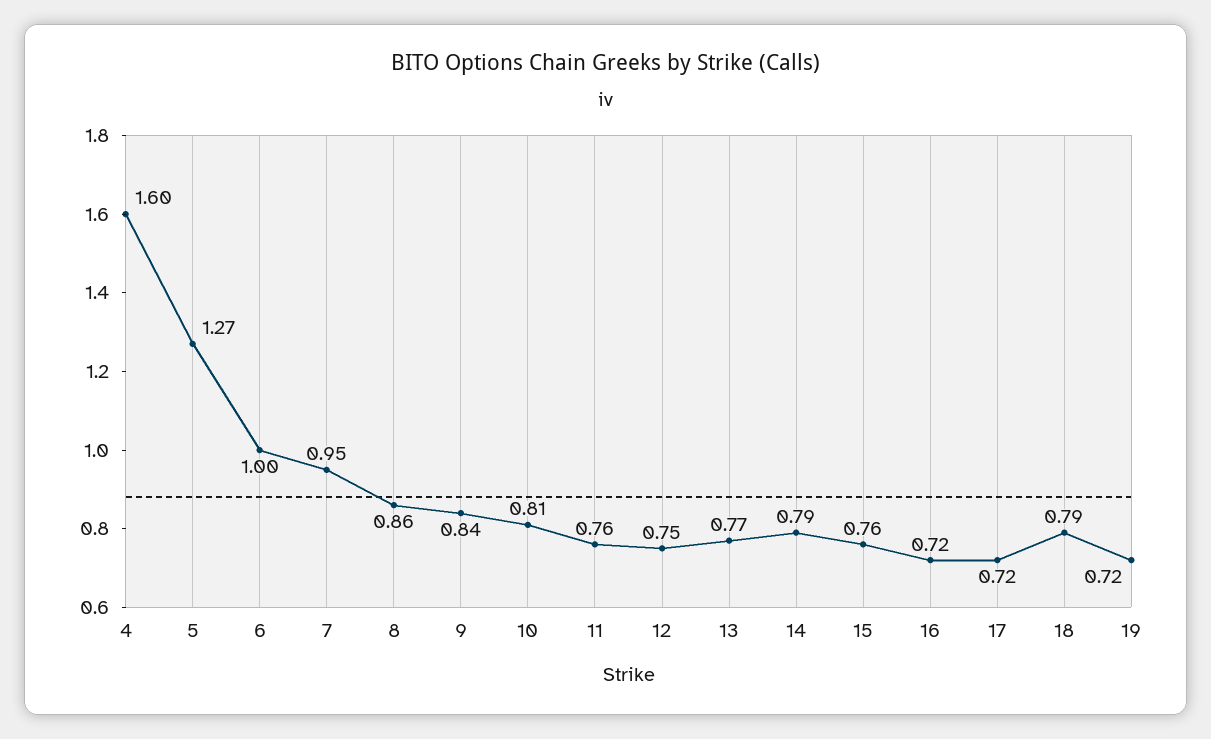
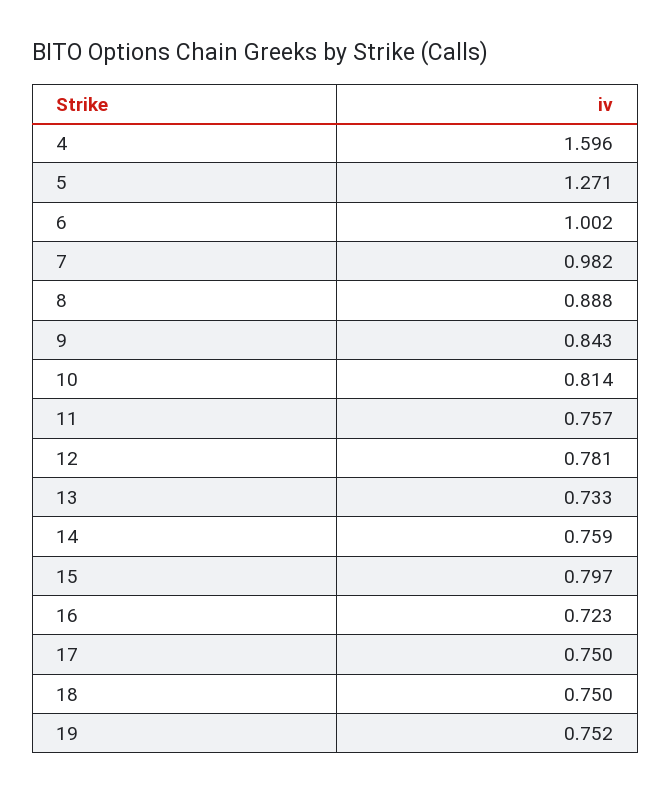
7: 0.95 -> 0.982
8: 0.86 -> 0.888
12: 0.75 -> 0.781
13: 0.77 -> 0.733
14: 0.79 -> 0.759
15: 0.76 -> 0.797
17: 0.72 -> 0.75
18: 0.79 -> 0.75
19: 0.72 -> 0.752

